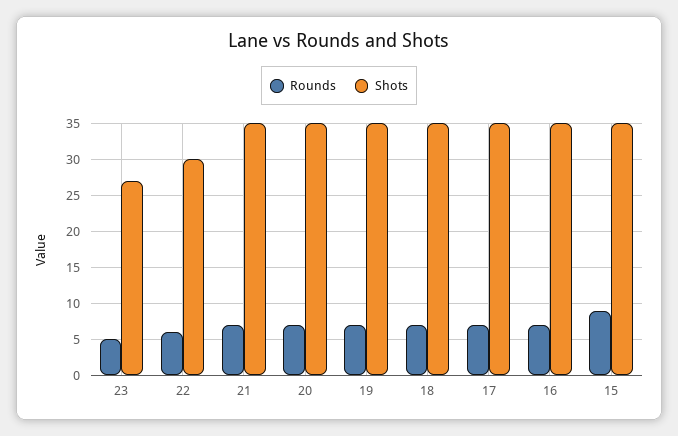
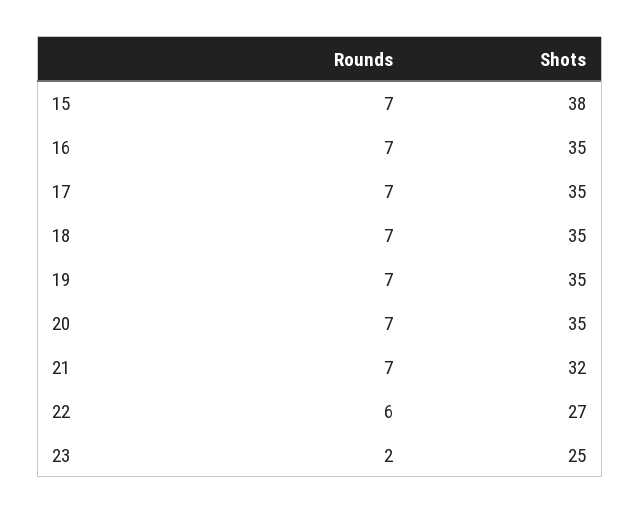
Rounds, 23: 5 -> 2
Shots, 23: 27 -> 25
Shots, 22: 30 -> 27
Shots, 21: 35 -> 32
Rounds, 15: 9 -> 7
Shots, 15: 35 -> 38

